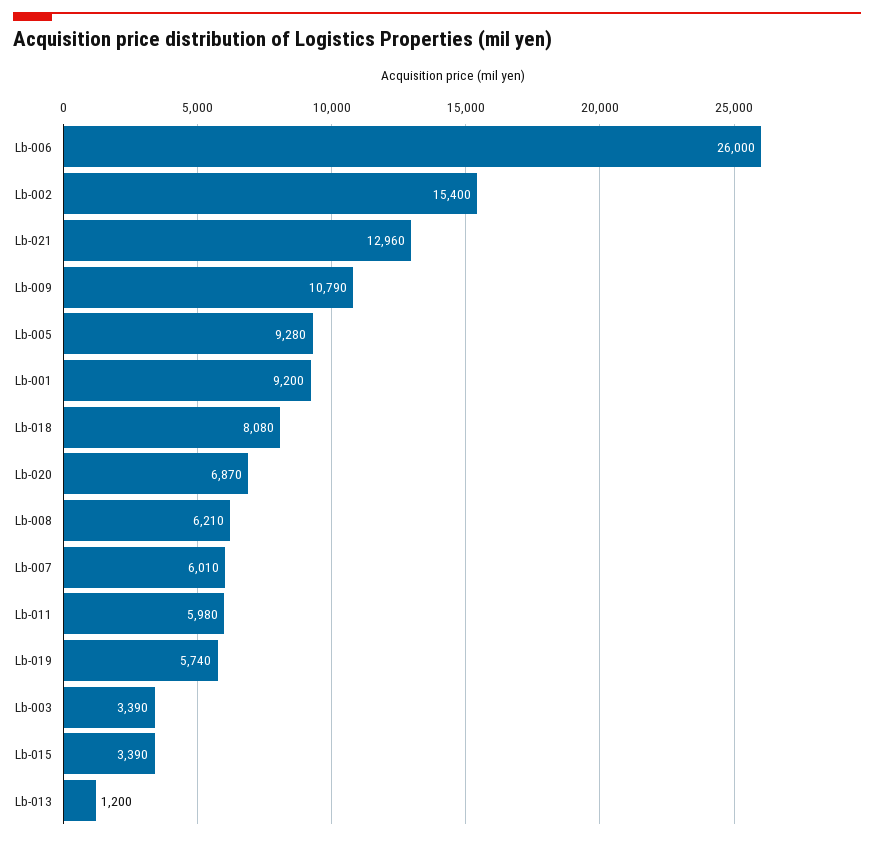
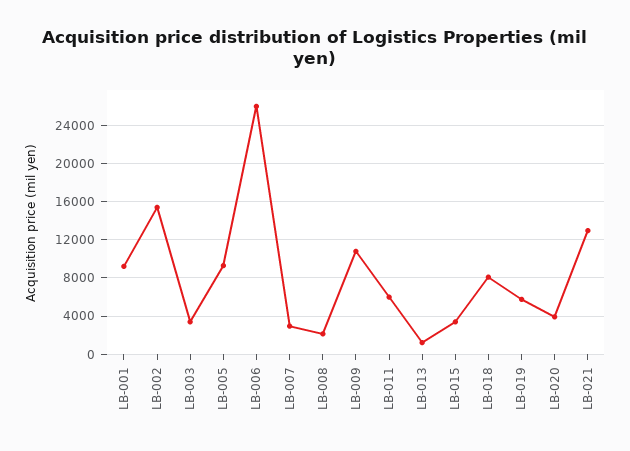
Lb-020: 6870 -> 4000
Lb-008: 6210 -> 2000
Lb-007: 6010 -> 3000

